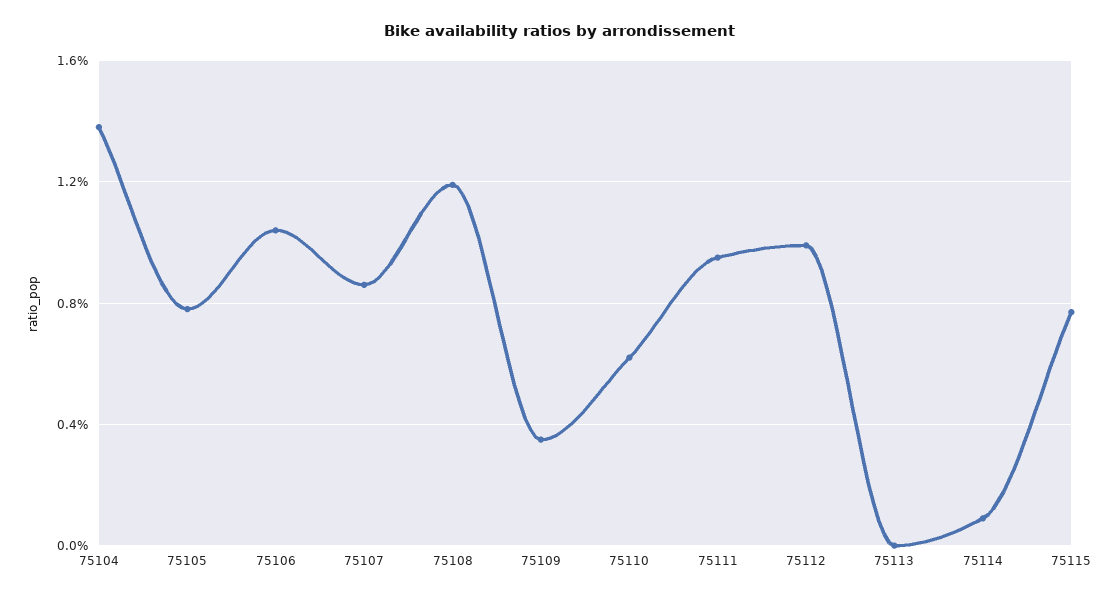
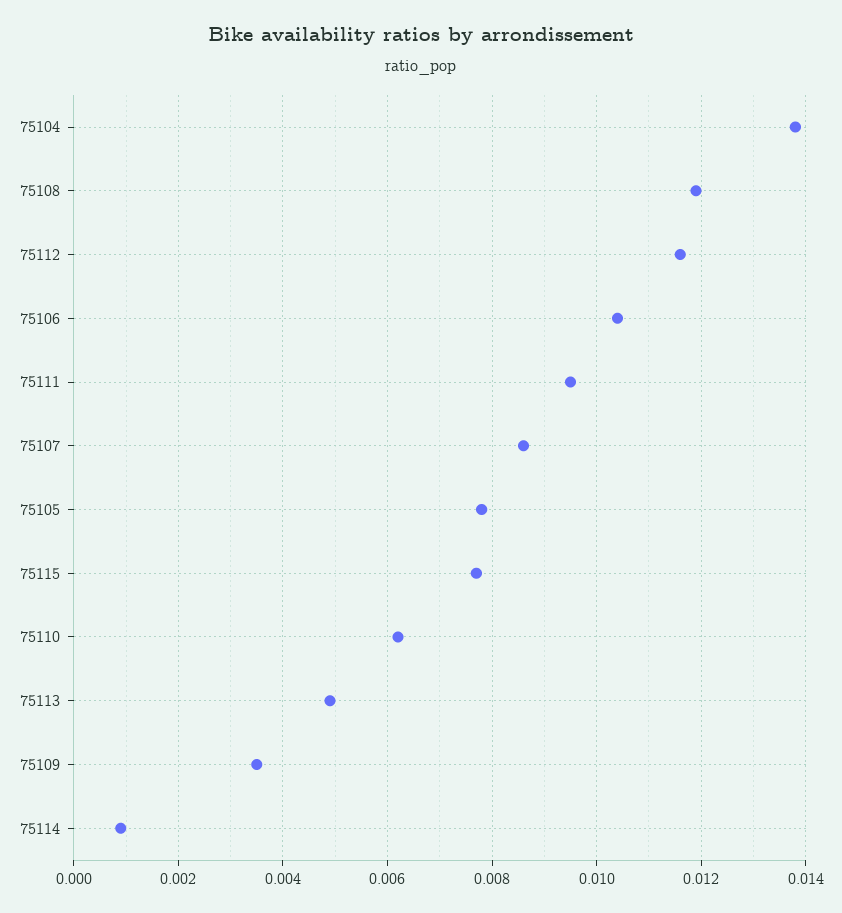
75112: 0.01 -> 0.0115
75113: 0 -> 0.005

